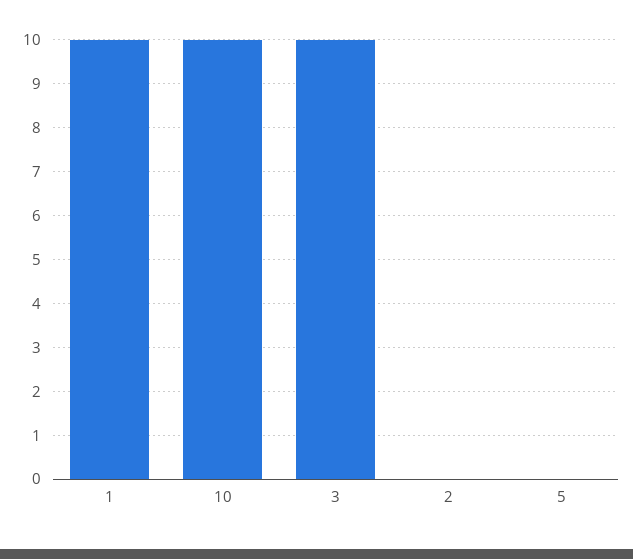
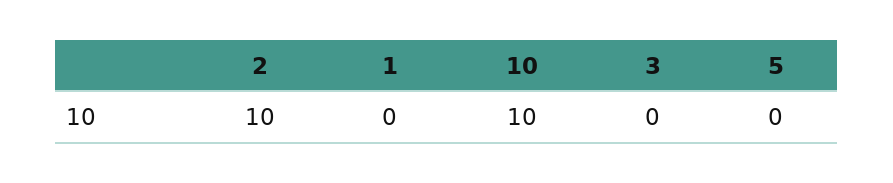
1: 10 -> 0
3: 10 -> 0
2: 0 -> 10

